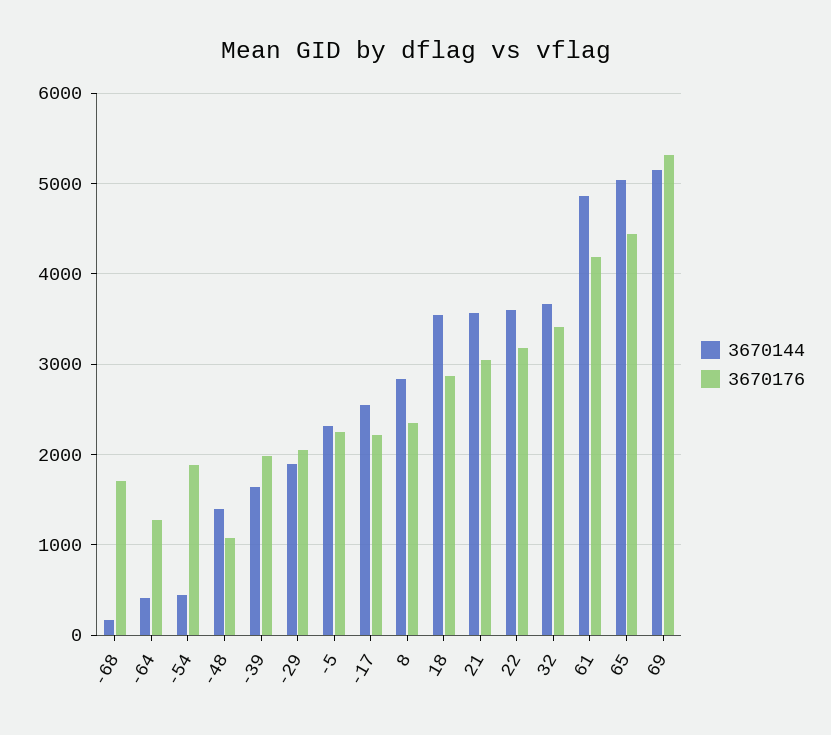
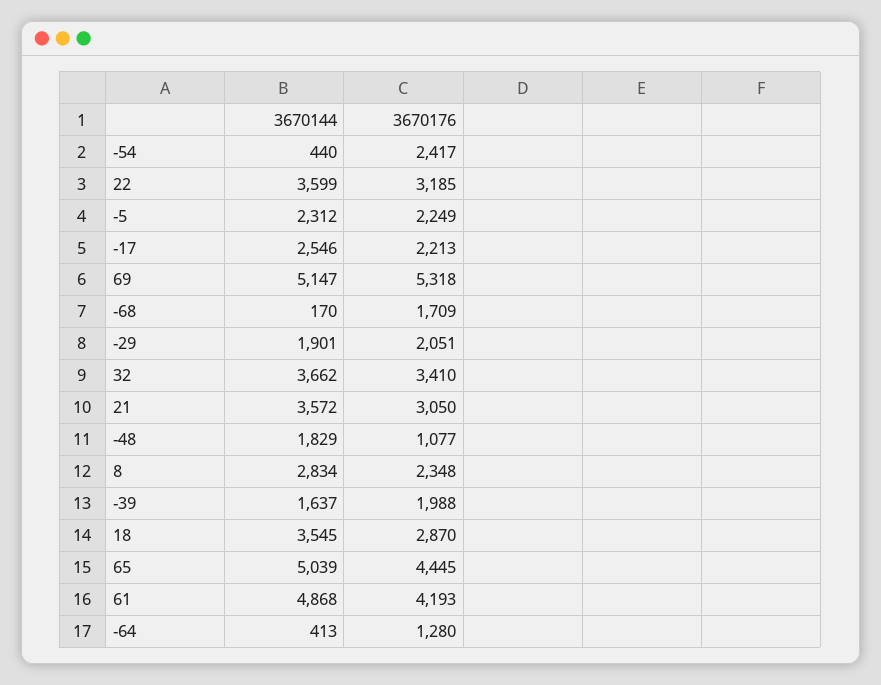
3670176, -54: 1900 -> 2417
3670144, -48: 1400 -> 1829

